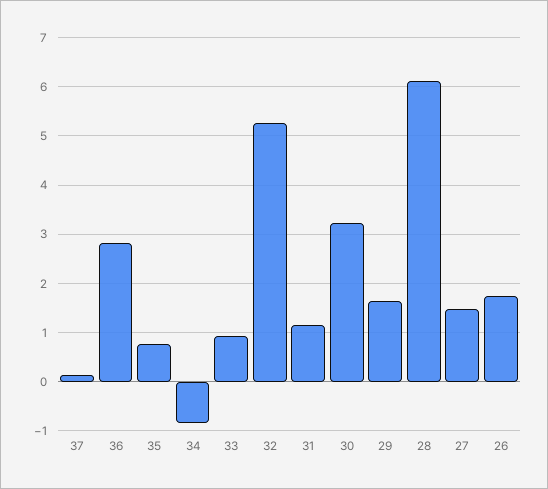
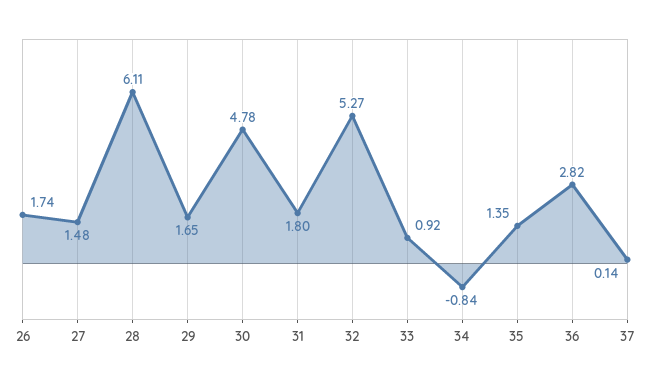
35: 0.8 -> 1.35
31: 1.2 -> 1.8
30: 3.2 -> 4.78

